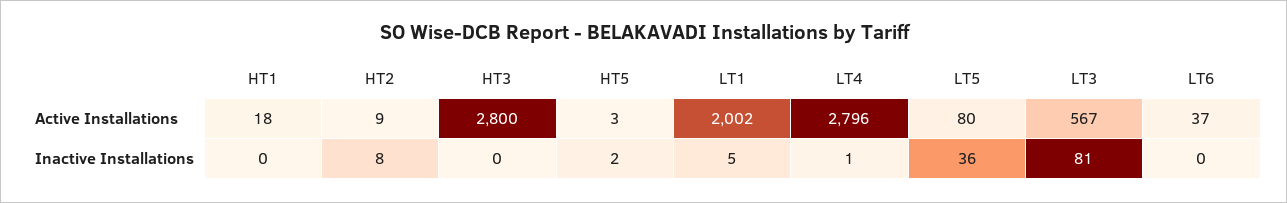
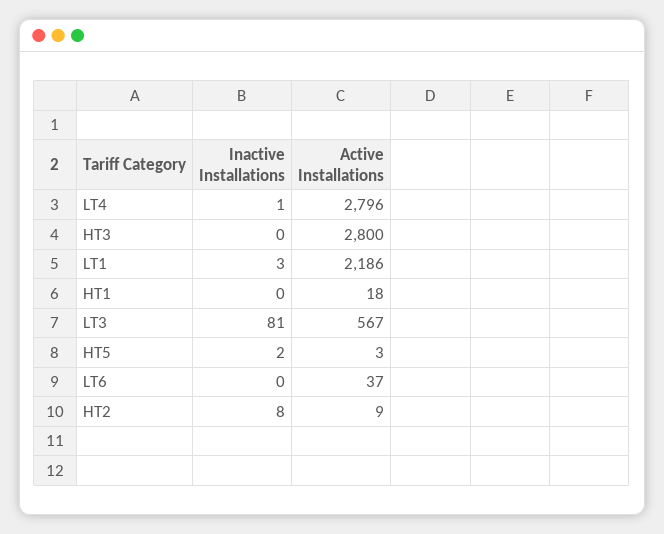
LT1, Active Installations: 2002 -> 2186
LT5, Active Installations: 80 -> none
LT1, Inactive Installations: 5 -> 3
LT5, Inactive Installations: 36 -> none

